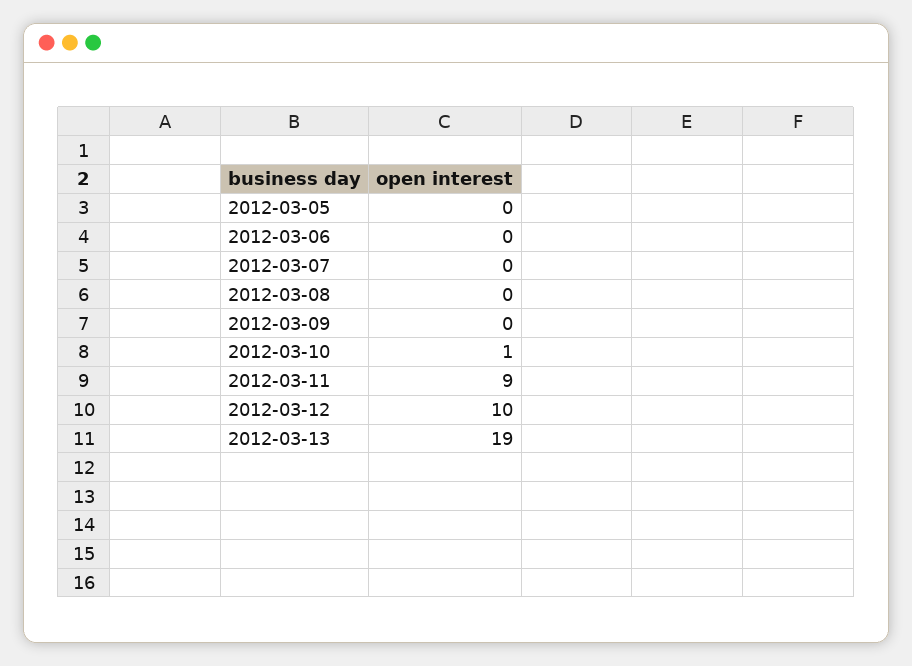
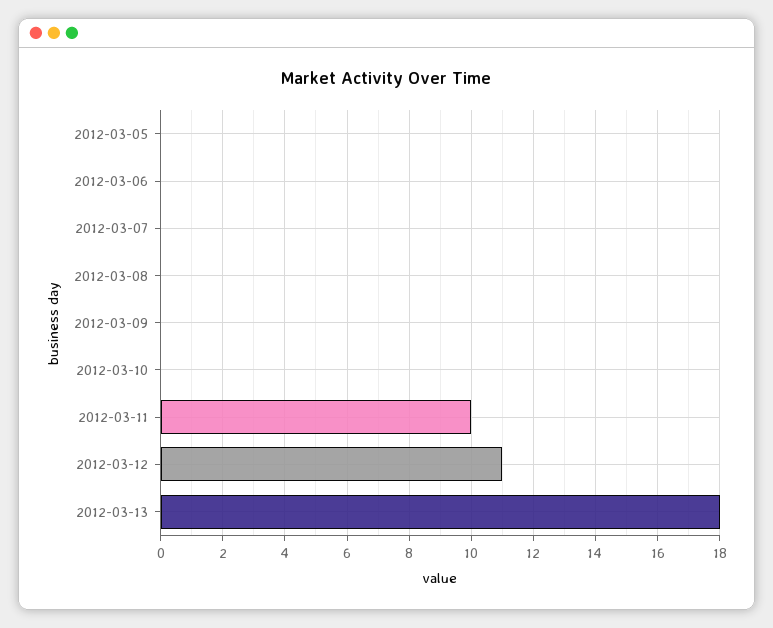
2012-03-10: 1 -> 0
2012-03-11: 9 -> 10
2012-03-12: 10 -> 11
2012-03-13: 19 -> 18

